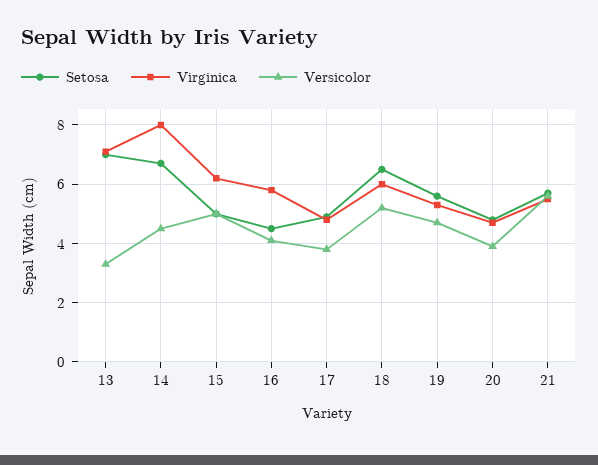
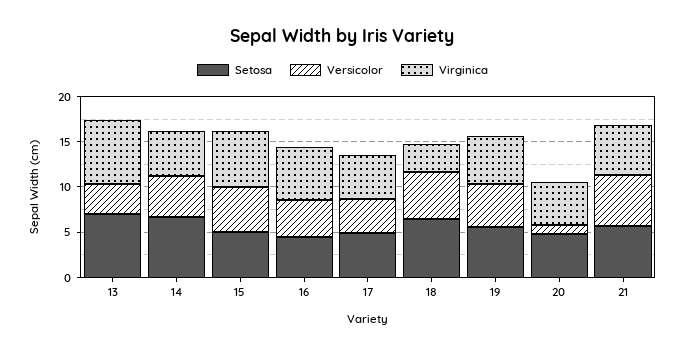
Virginica, 14: 8 -> 5
Virginica, 18: 6 -> 3
Versicolor, 20: 4 -> 1

